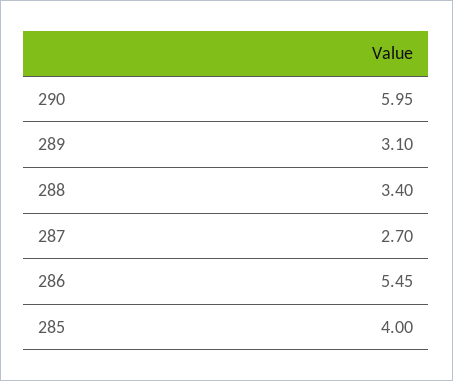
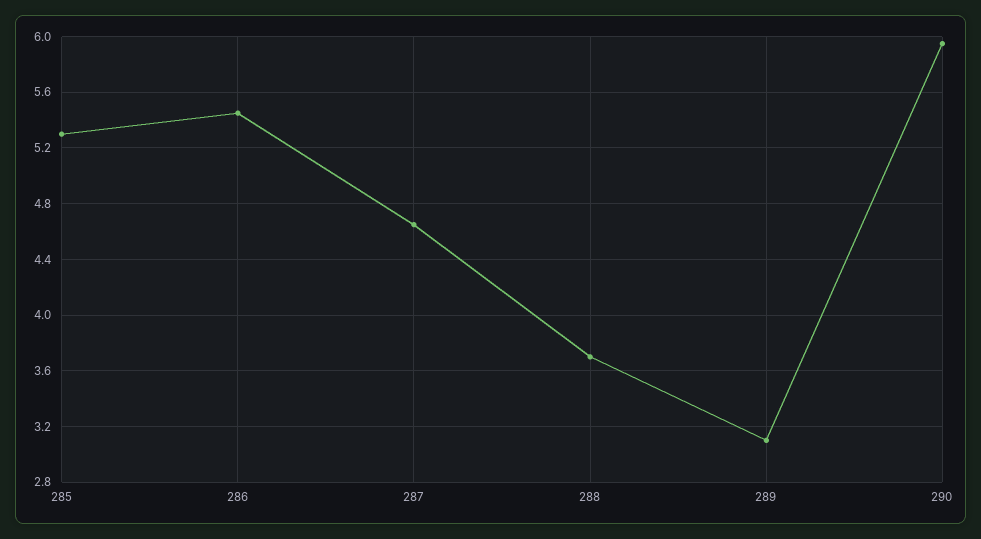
288: 3.4 -> 3.7
287: 2.7 -> 4.65
285: 4 -> 5.3

